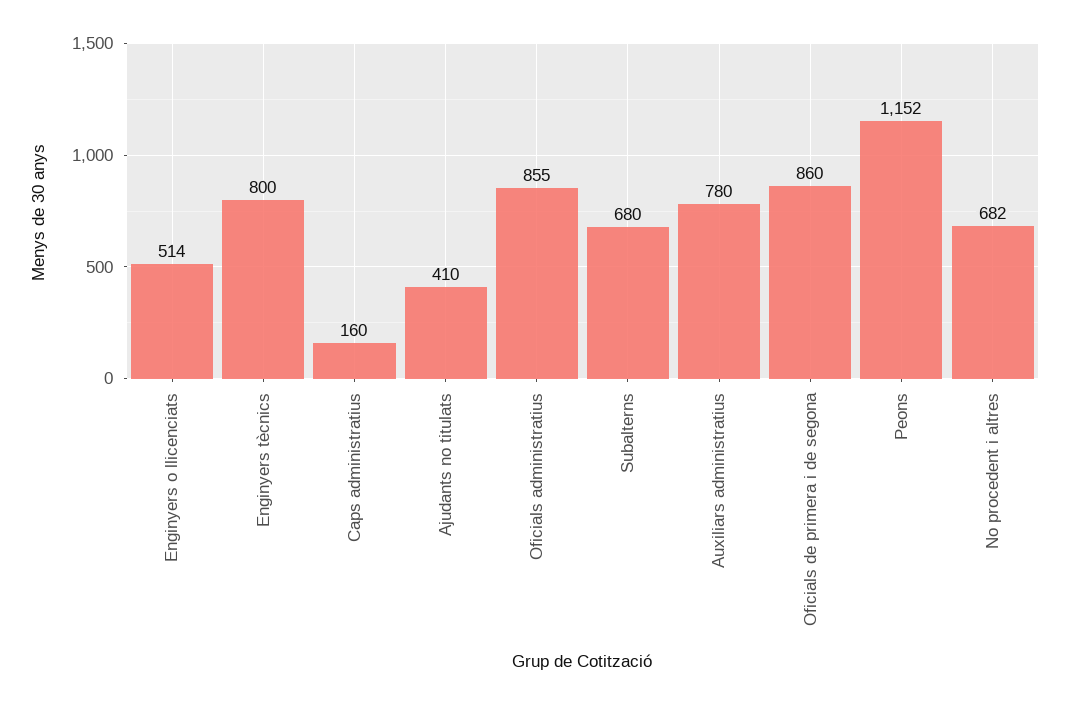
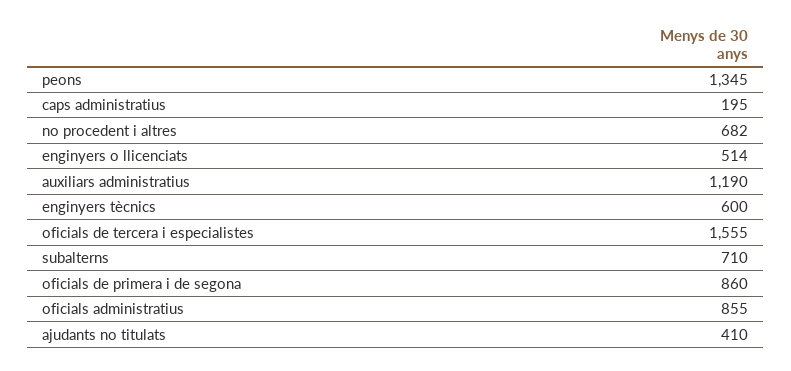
Enginyers tècnics: 800 -> 600
Caps administratius: 160 -> 195
Subalterns: 680 -> 710
Auxiliars administratius: 780 -> 1190
Peons: 1152 -> 1345
oficials de tercera i especialistes: none -> 1555

